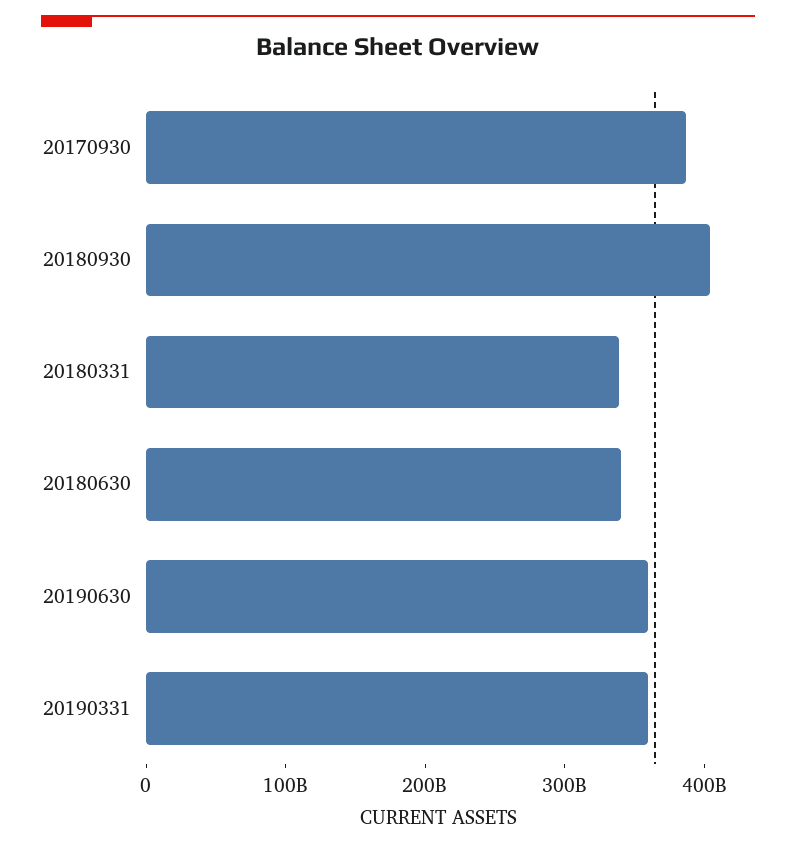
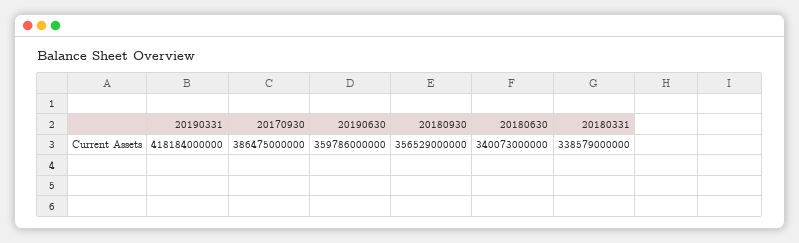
20180930: 400000000000 -> 356529000000
20190331: 360000000000 -> 418184000000

